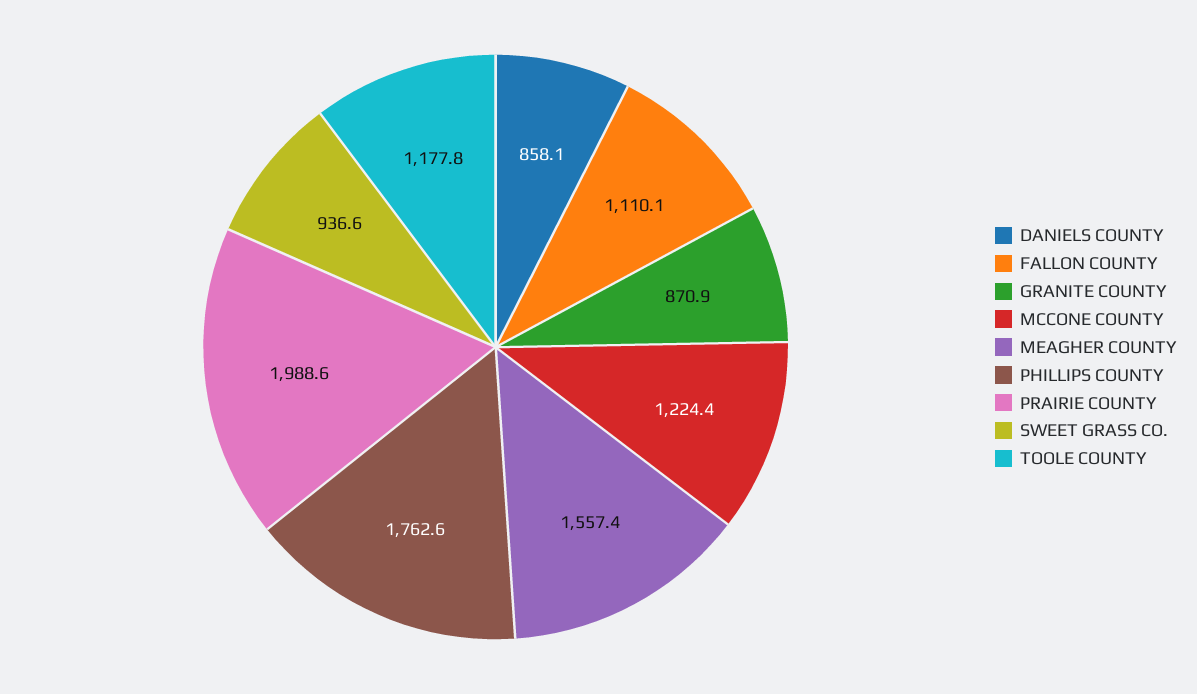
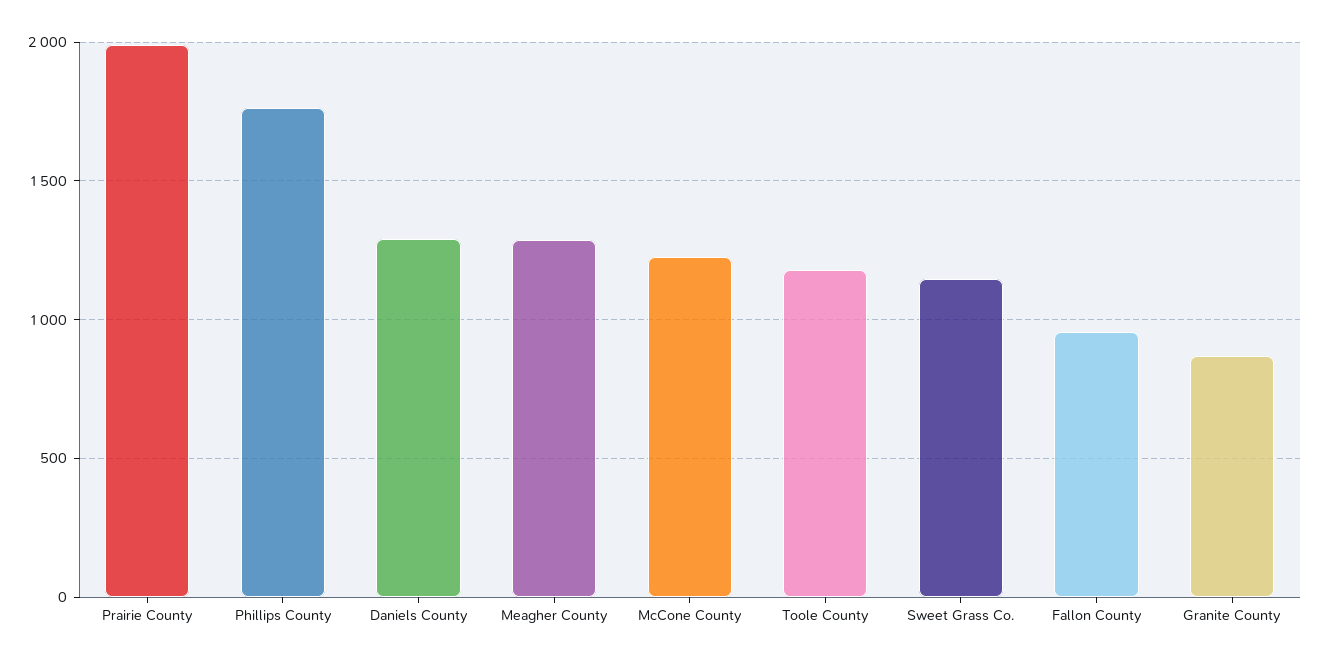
DANIELS COUNTY: 858.1 -> 1300
FALLON COUNTY: 1110.1 -> 950
MEAGHER COUNTY: 1557.4 -> 1300
SWEET GRASS CO.: 936.6 -> 1150

